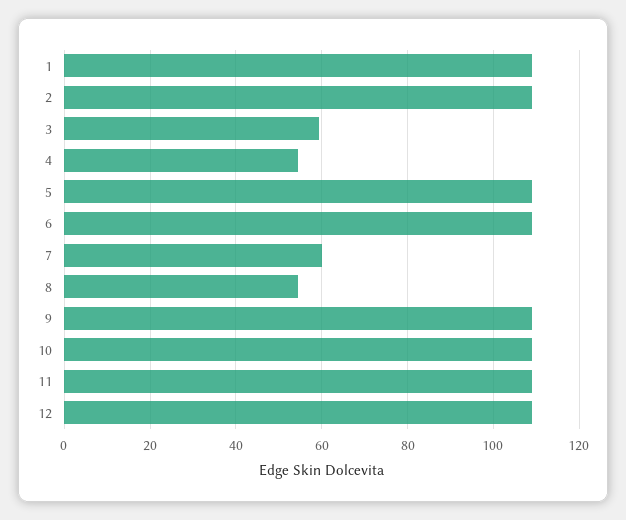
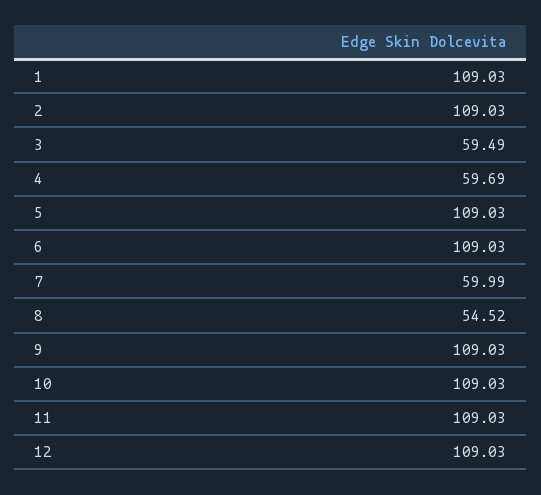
4: 54 -> 59.69

